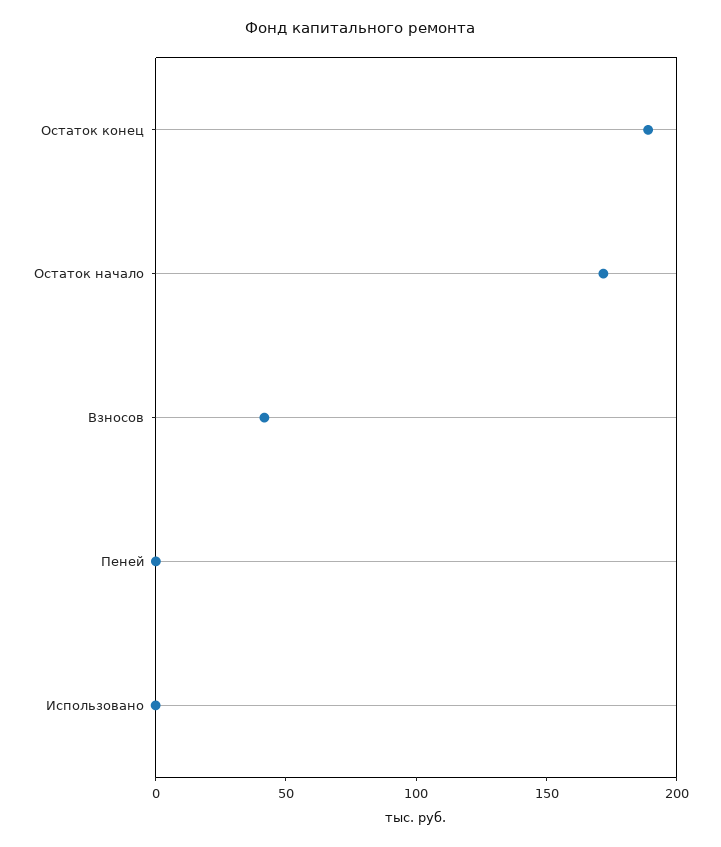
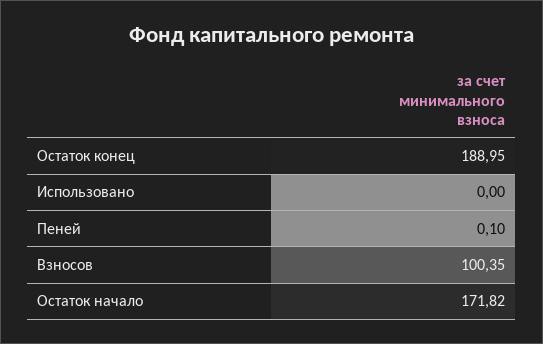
Взносов: 40 -> 100.35

